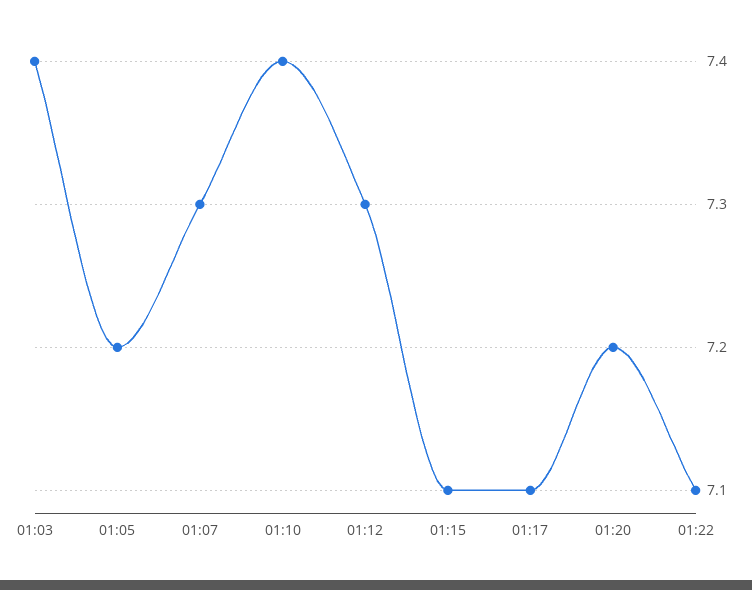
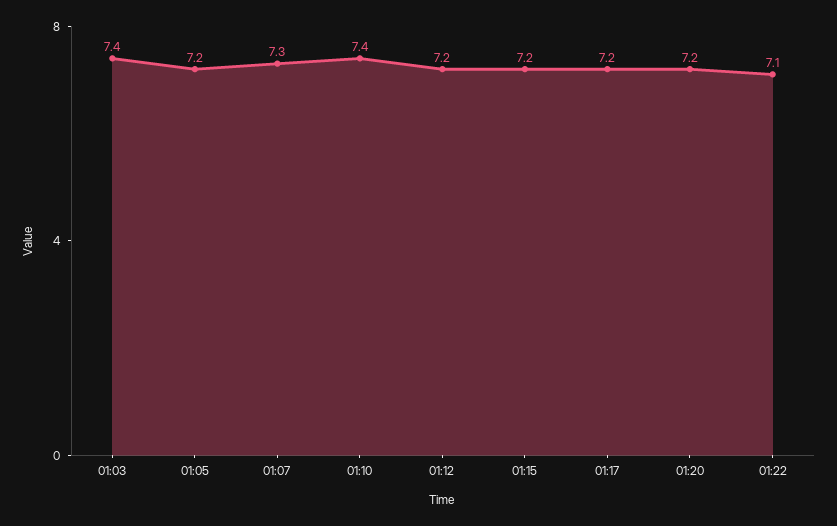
01:12: 7.3 -> 7.2
01:15: 7.1 -> 7.2
01:17: 7.1 -> 7.2

